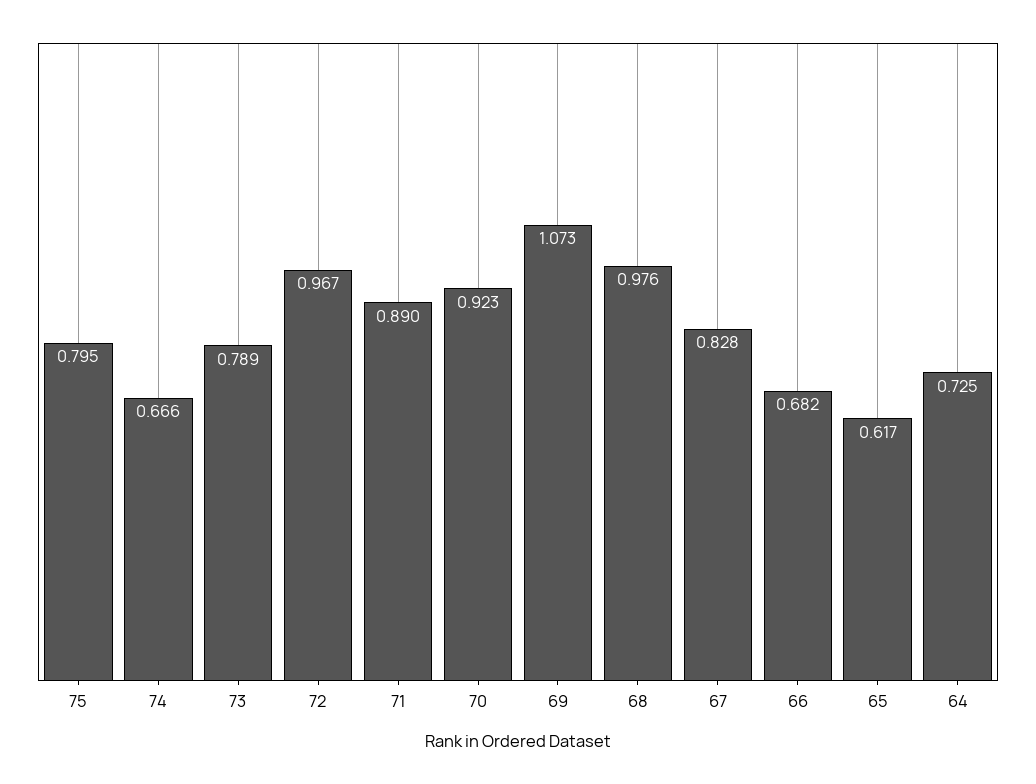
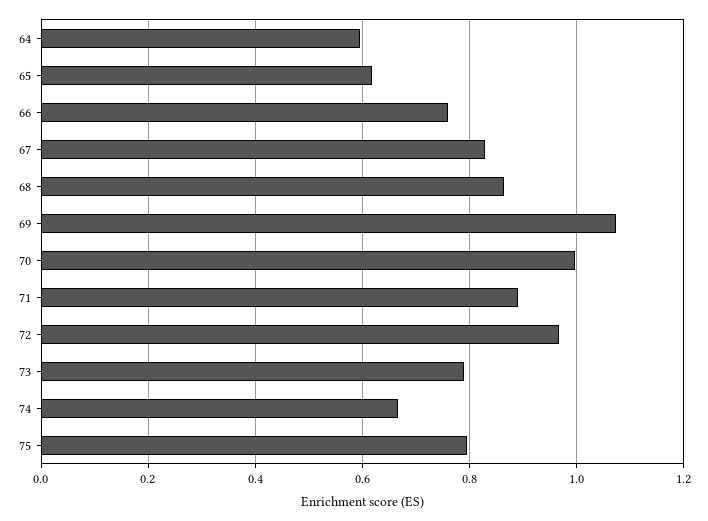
70: 0.923 -> 1
68: 0.976 -> 0.86
66: 0.682 -> 0.76
64: 0.725 -> 0.6

